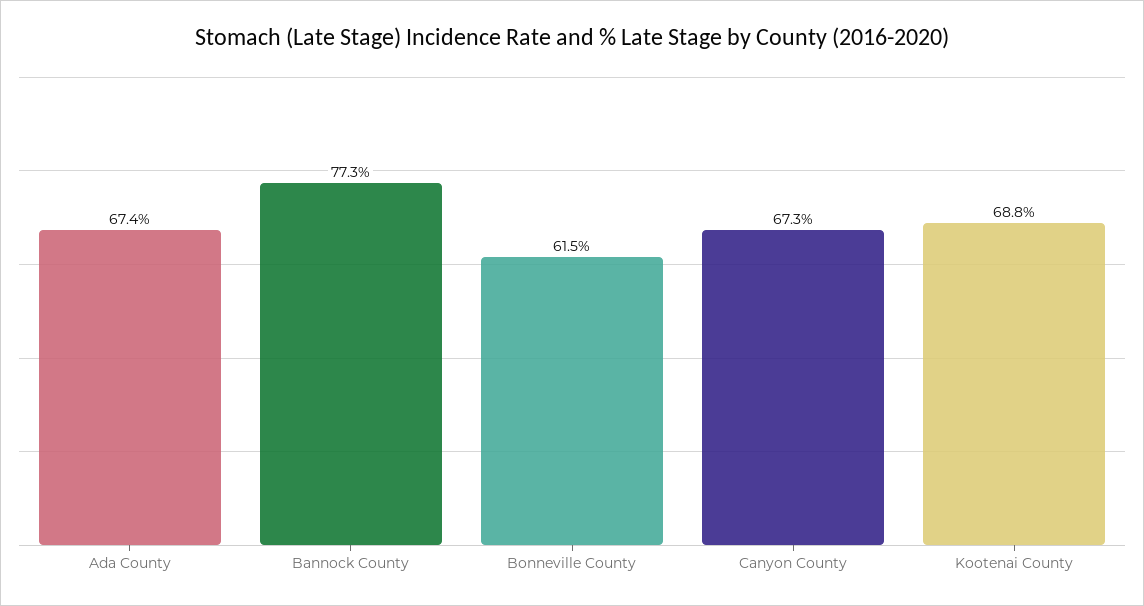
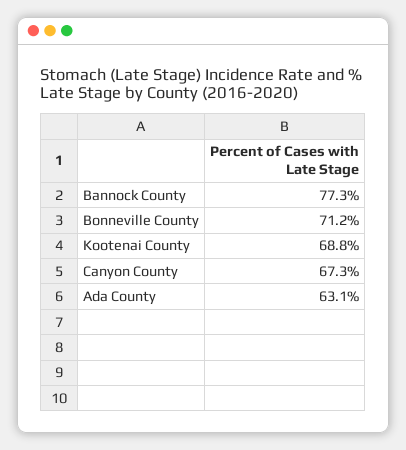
Ada County: 67.4 -> 63.1
Bonneville County: 61.5 -> 71.2

